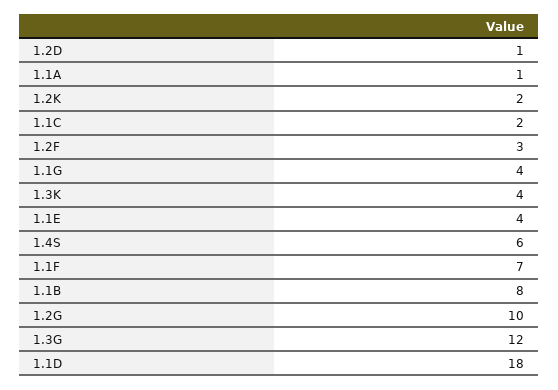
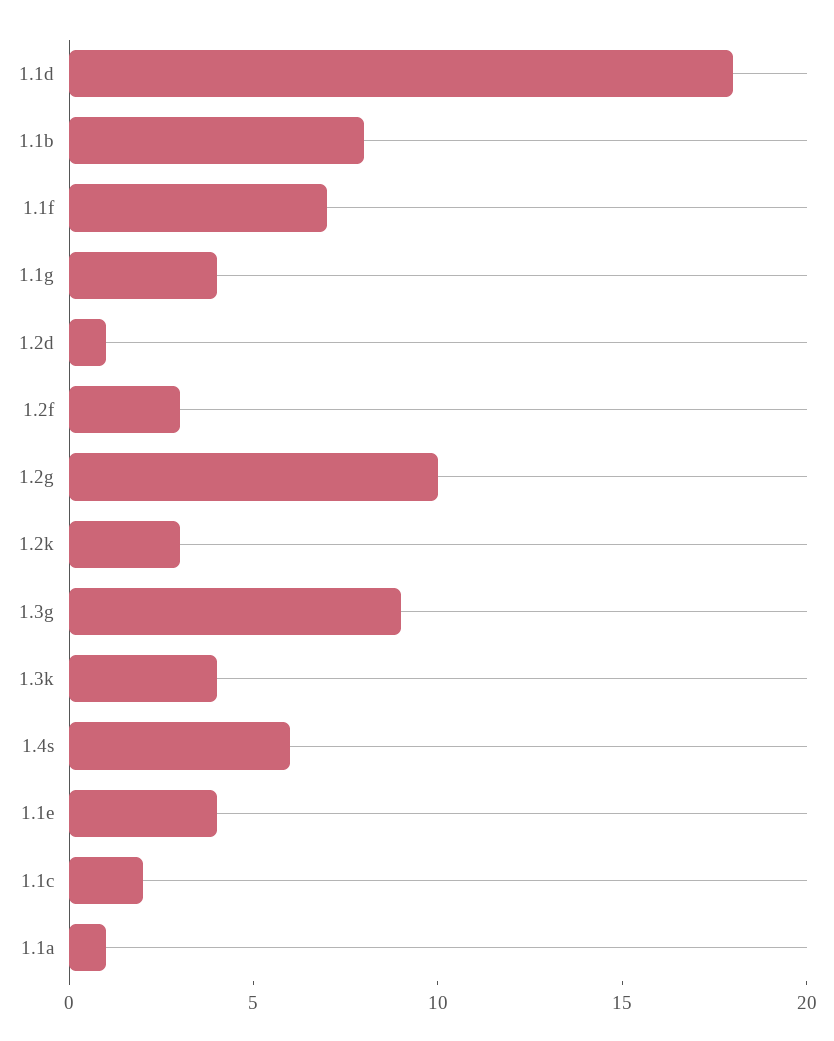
1.2K: 2 -> 3
1.3G: 12 -> 9

